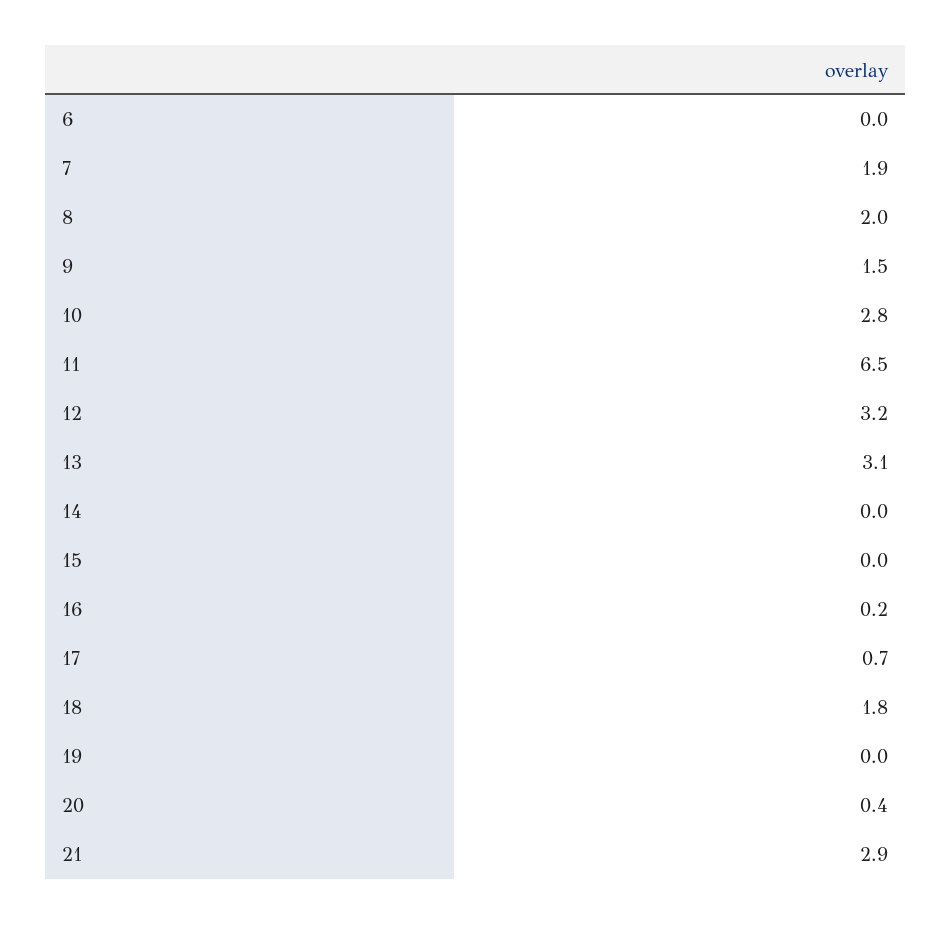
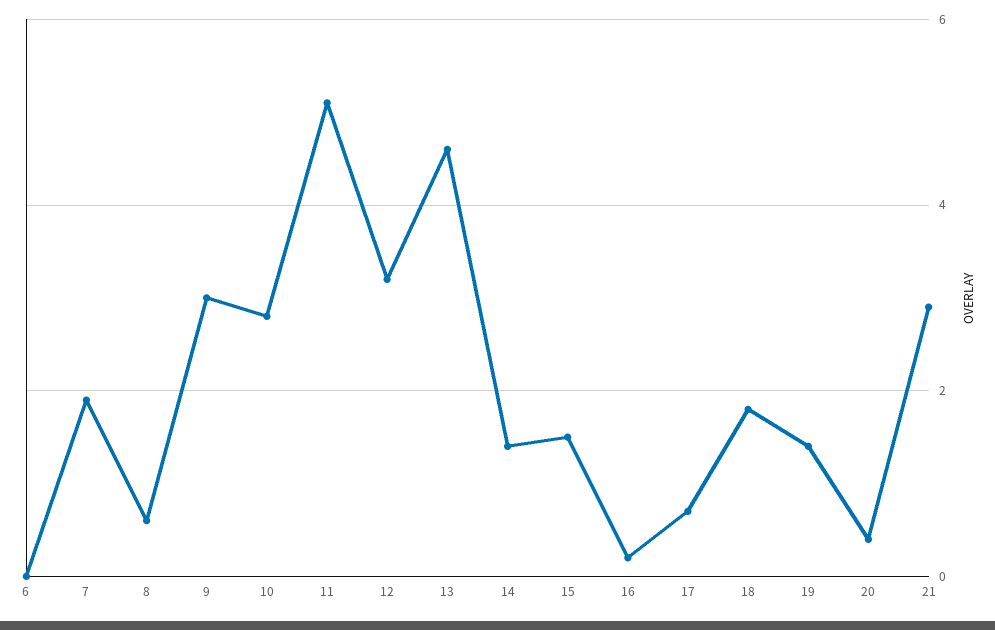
8: 2 -> 0.5
9: 1.5 -> 3
11: 6.5 -> 5
13: 3.1 -> 4.5
14: 0 -> 1.5
15: 0 -> 1.5
19: 0 -> 1.5

